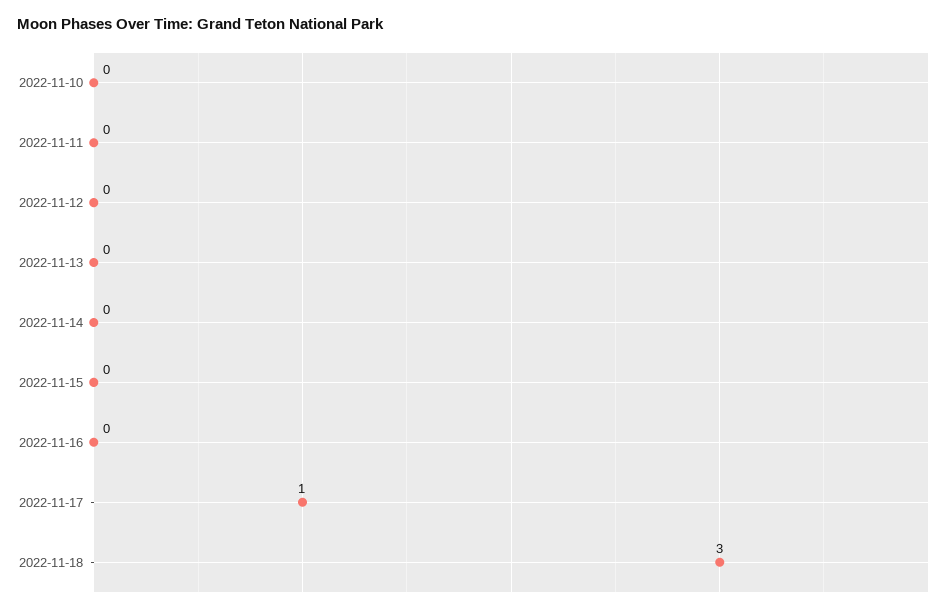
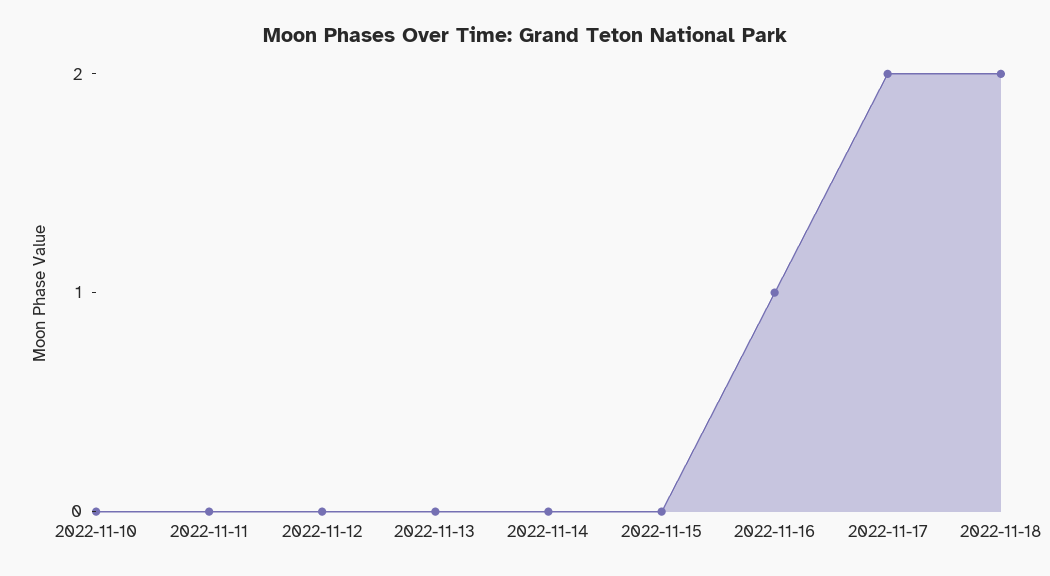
2022-11-16: 0 -> 1
2022-11-17: 1 -> 2
2022-11-18: 3 -> 2

